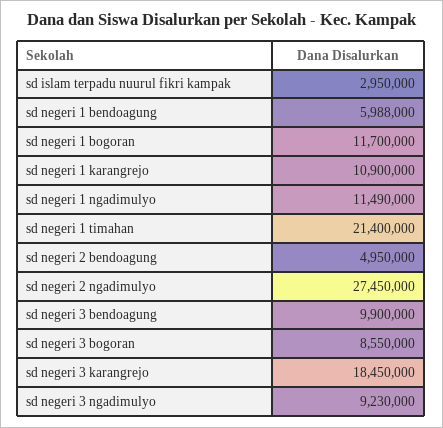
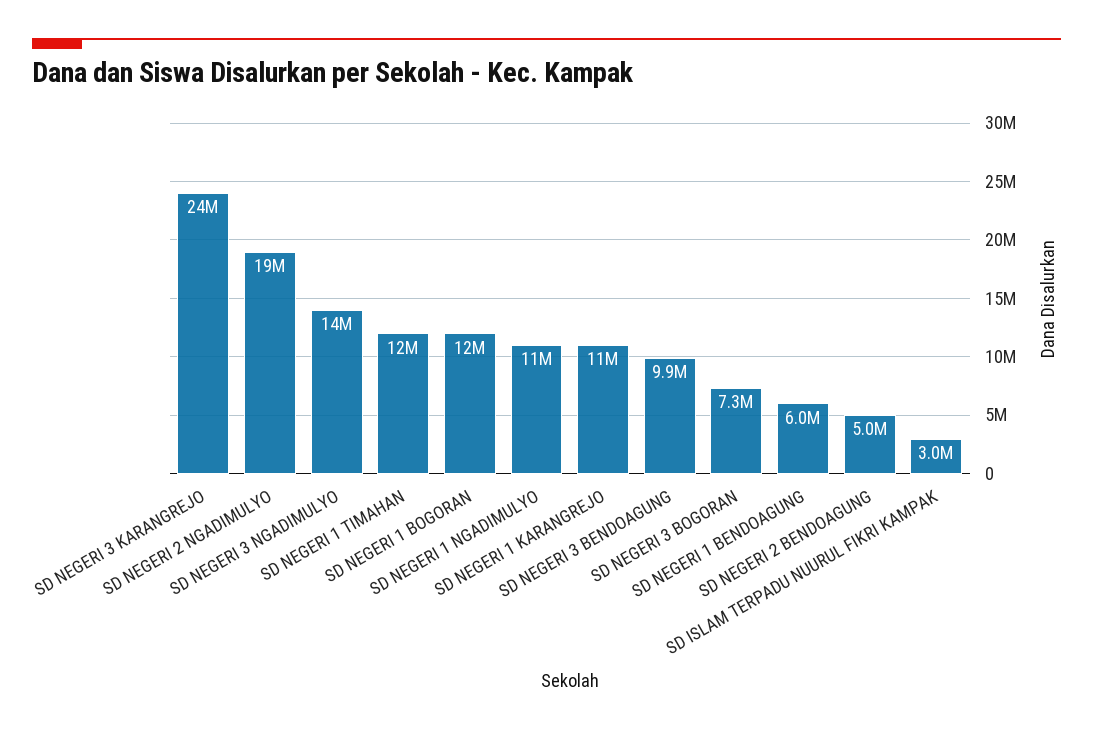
sd negeri 1 timahan: 21400000 -> 12000000
sd negeri 2 ngadimulyo: 27450000 -> 19000000
sd negeri 3 bogoran: 8550000 -> 7300000
sd negeri 3 karangrejo: 18450000 -> 24000000
sd negeri 3 ngadimulyo: 9230000 -> 14000000

